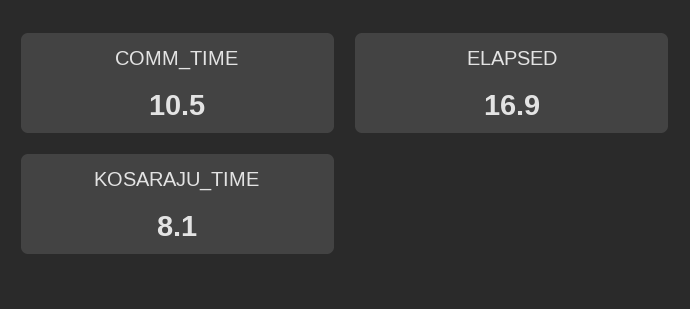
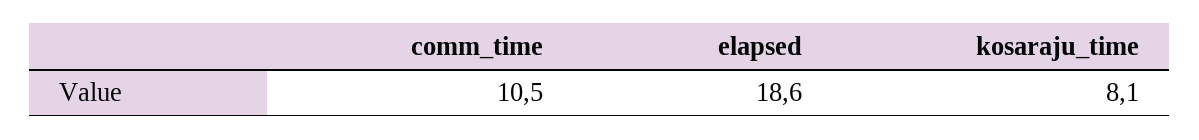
ELAPSED: 16.9 -> 18.6

